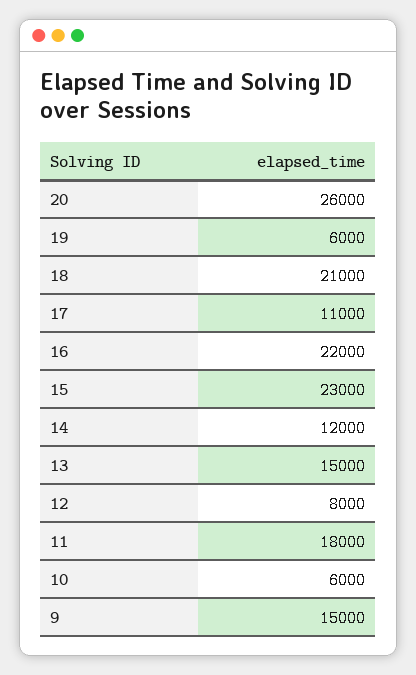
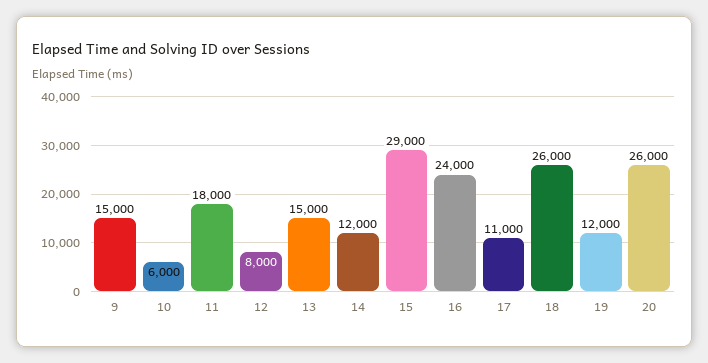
19: 6000 -> 12000
18: 21000 -> 26000
16: 22000 -> 24000
15: 23000 -> 29000

